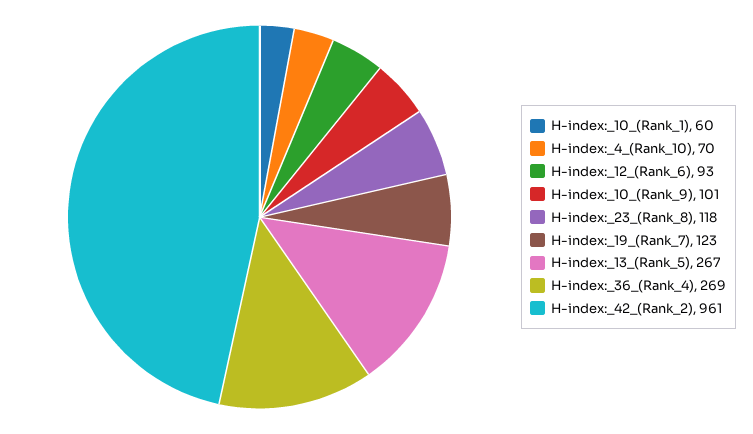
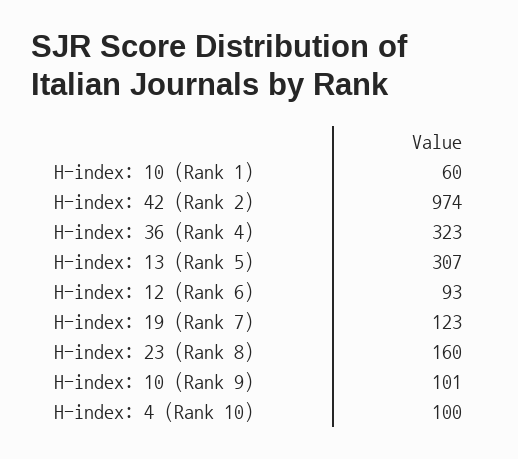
H-index:_4_(Rank_10): 70 -> 100
H-index:_23_(Rank_8): 118 -> 160
H-index:_13_(Rank_5): 267 -> 307
H-index:_36_(Rank_4): 269 -> 323
H-index:_42_(Rank_2): 961 -> 974

